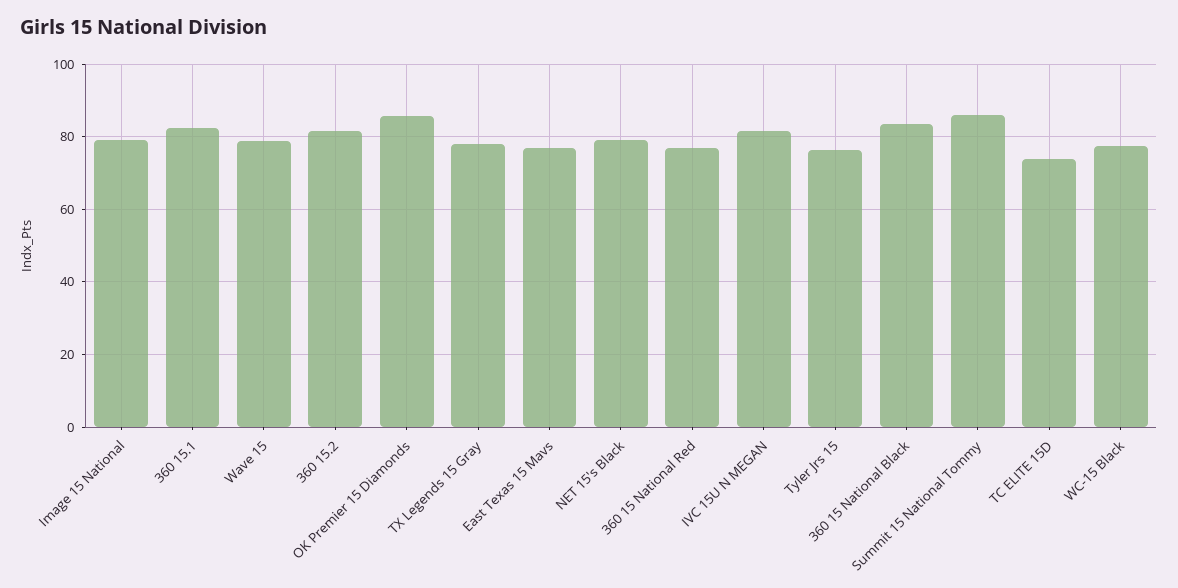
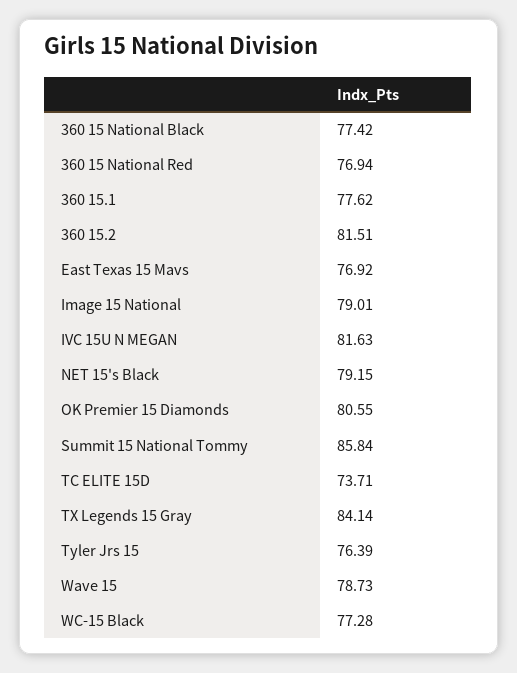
360 15.1: 82 -> 77.62
OK Premier 15 Diamonds: 86 -> 80.55
TX Legends 15 Gray: 78 -> 84.14
360 15 National Black: 84 -> 77.42

